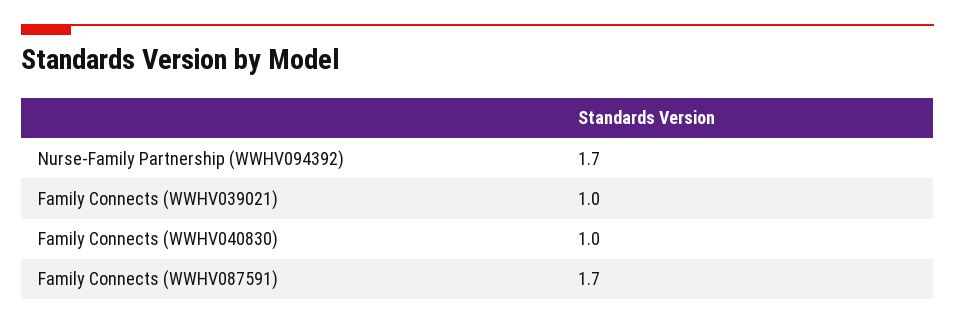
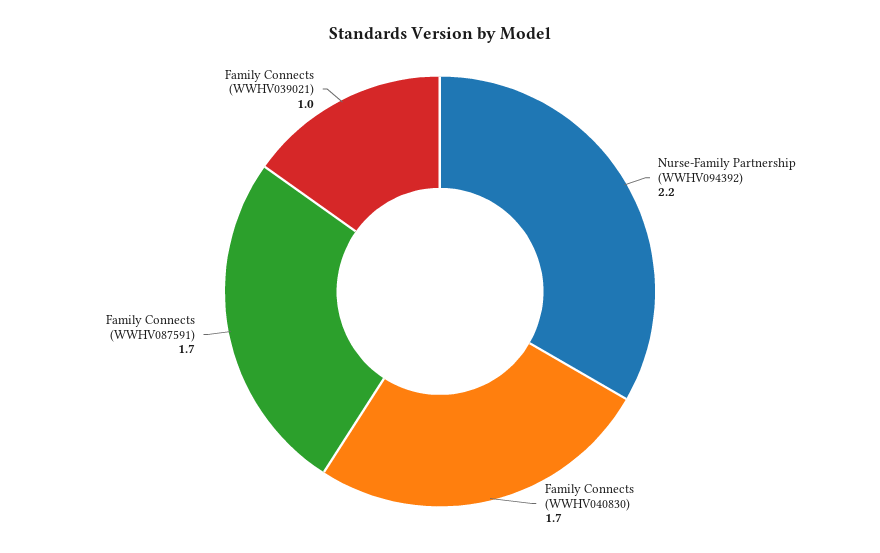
Nurse-Family Partnership (WWHV094392): 1.7 -> 2.2
Family Connects (WWHV040830): 1 -> 1.7

